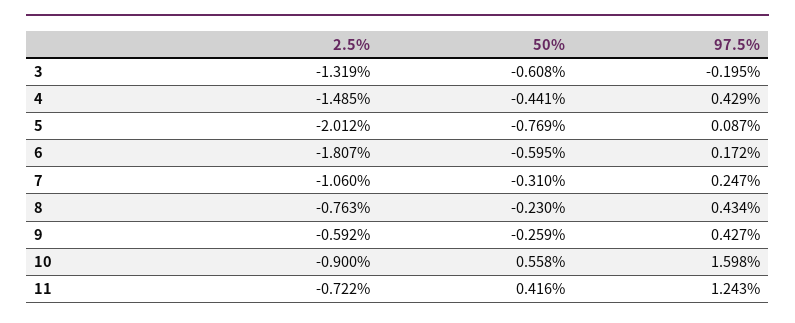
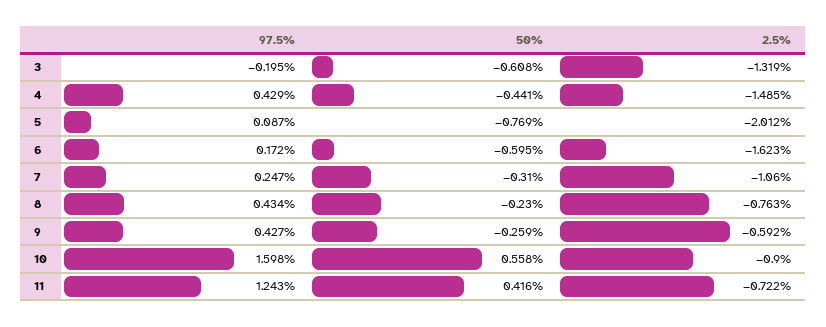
2.5%, 6: -1.807 -> -1.623

